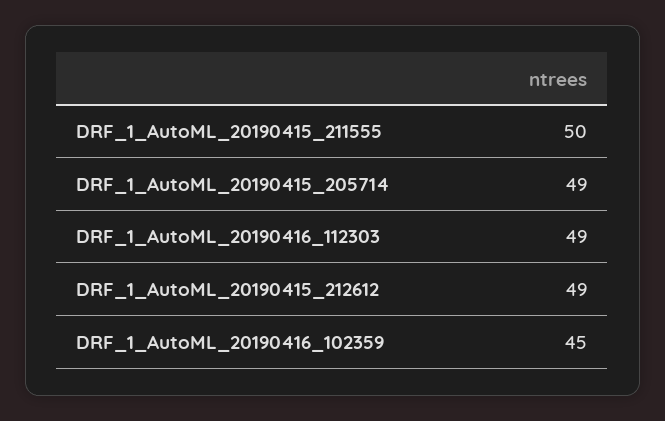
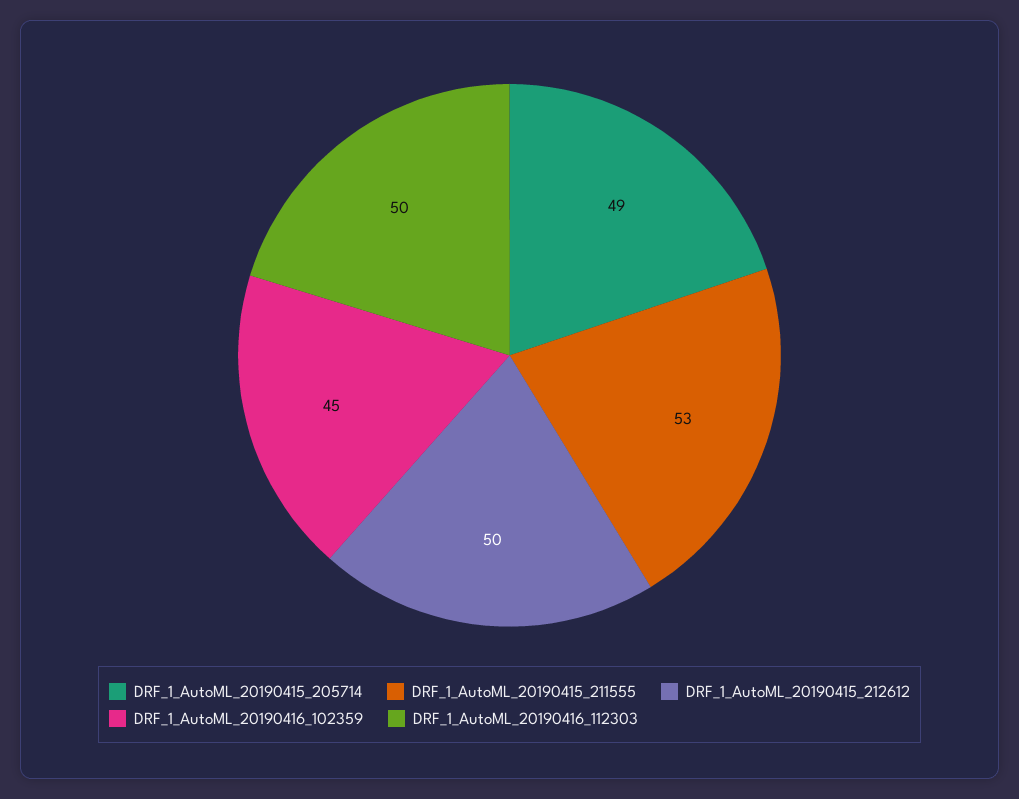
DRF_1_AutoML_20190415_211555: 50 -> 53
DRF_1_AutoML_20190416_112303: 49 -> 50
DRF_1_AutoML_20190415_212612: 49 -> 50

